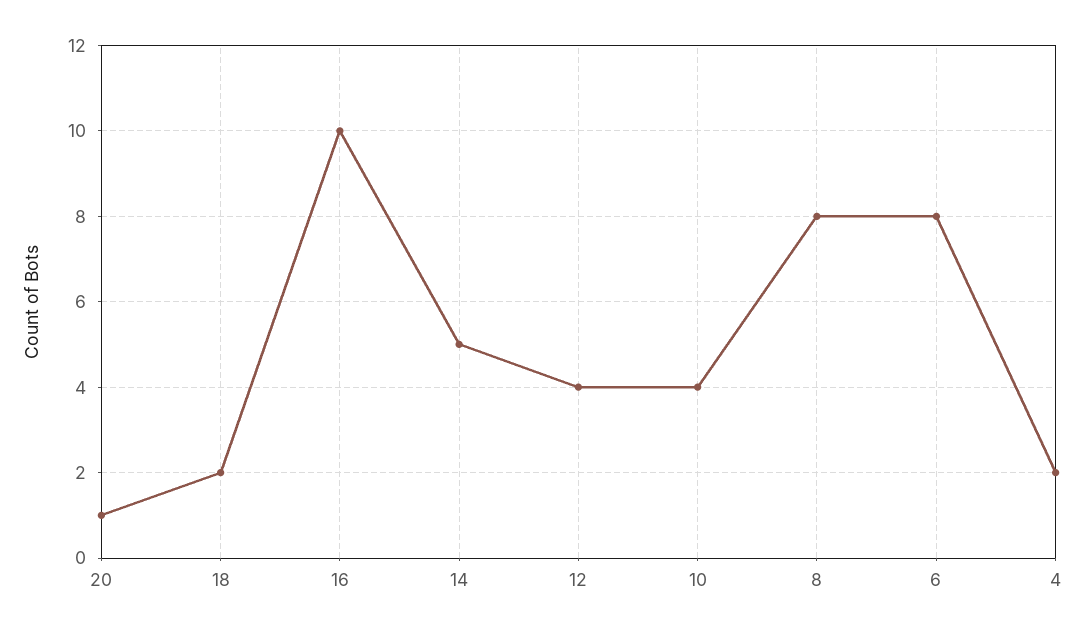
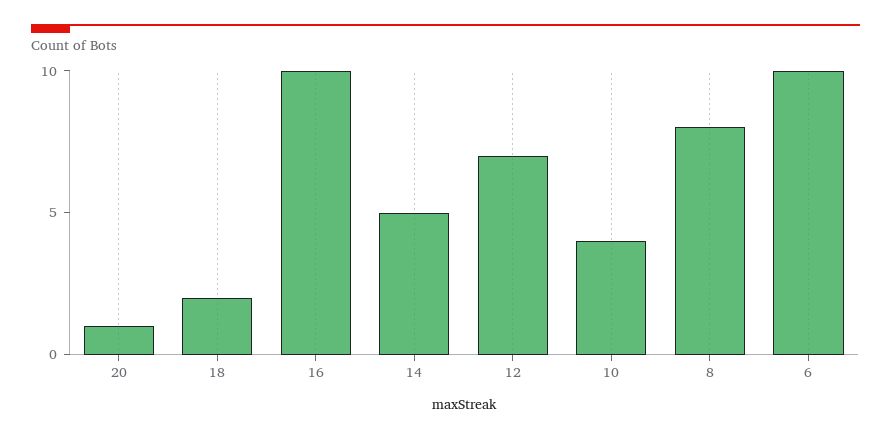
12: 4 -> 7
6: 8 -> 10
4: 2 -> none

